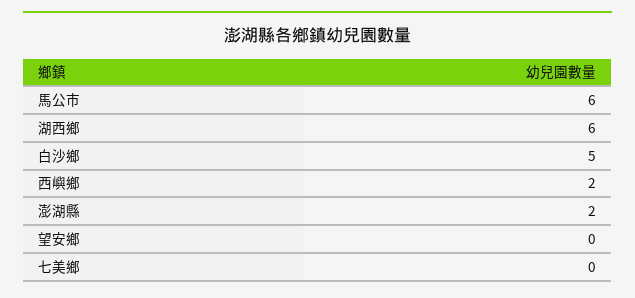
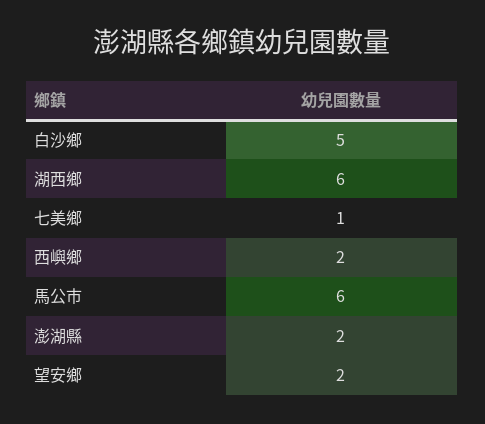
望安鄉: 0 -> 2
七美鄉: 0 -> 1

